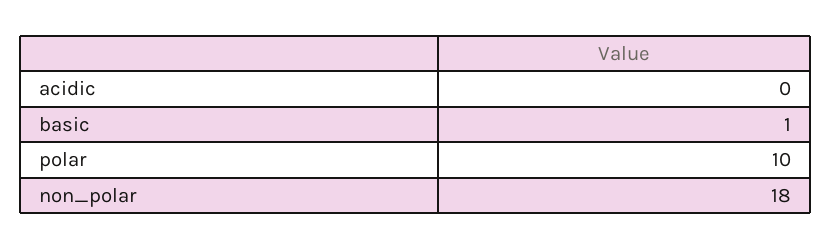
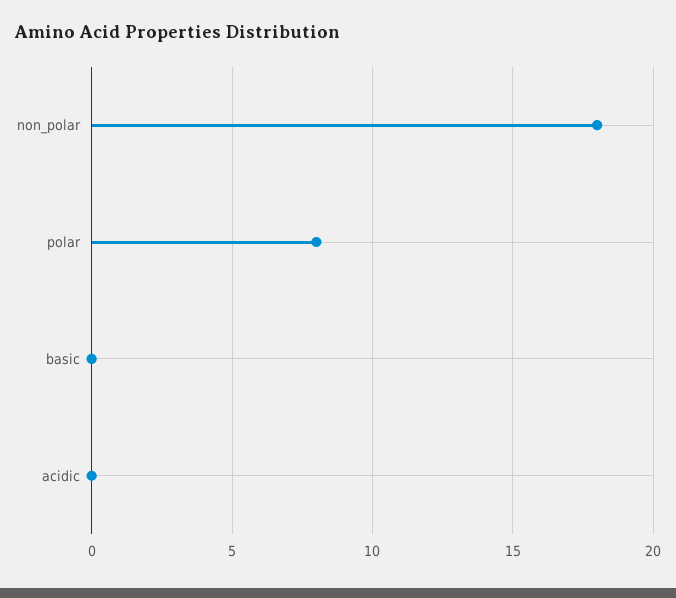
basic: 1 -> 0
polar: 10 -> 8

